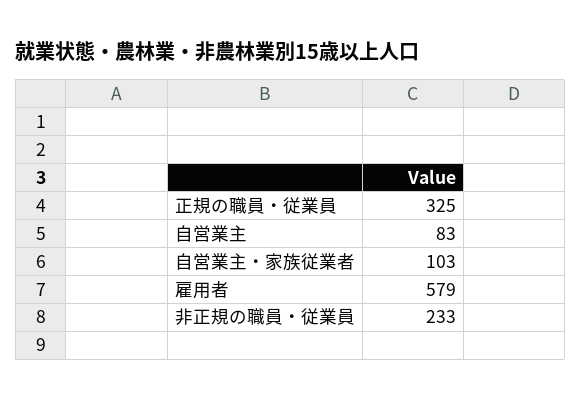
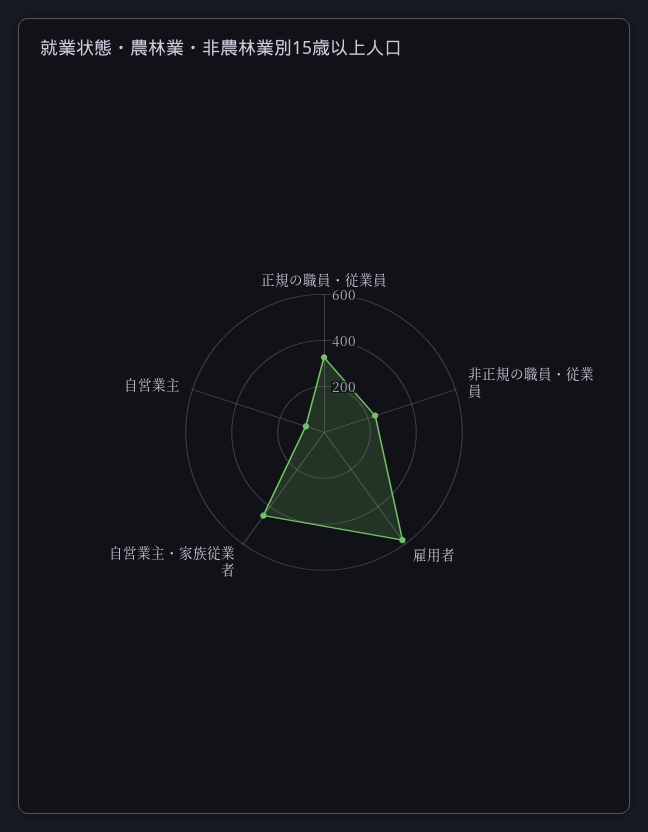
自営業主・家族従業者: 103 -> 450

